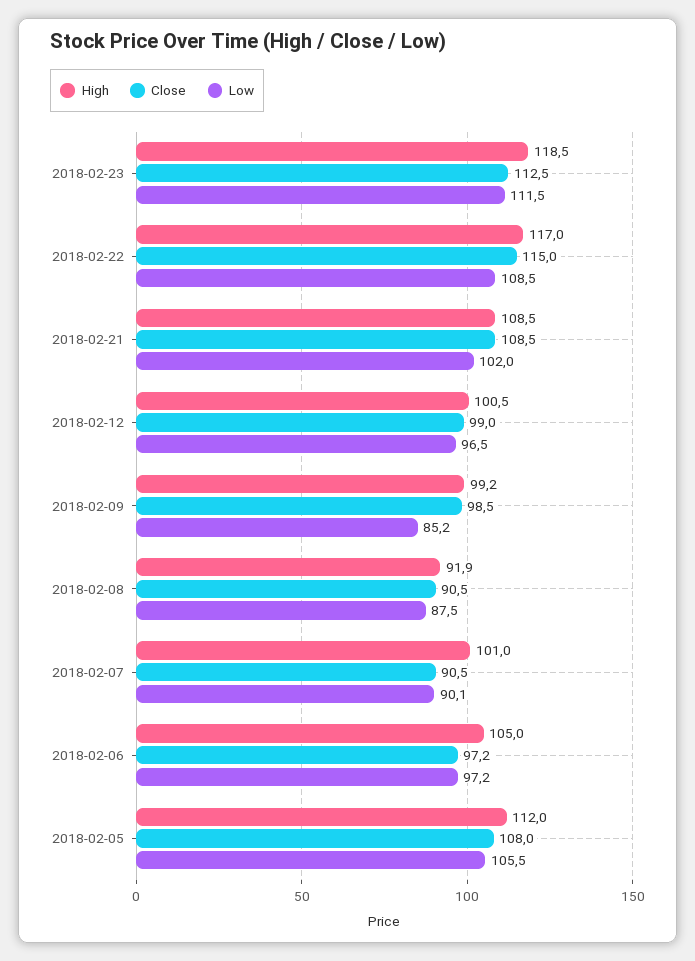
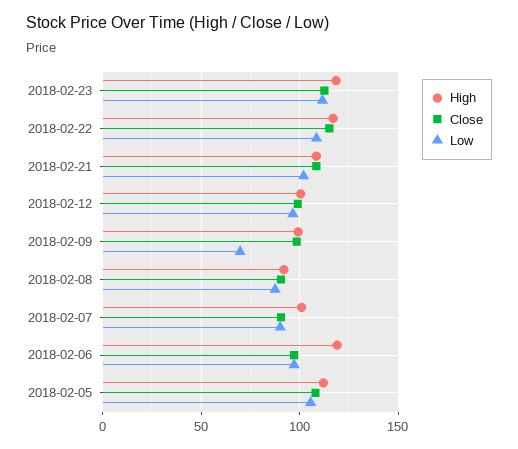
Low, 2018-02-09: 85.2 -> 70
High, 2018-02-06: 105 -> 120

